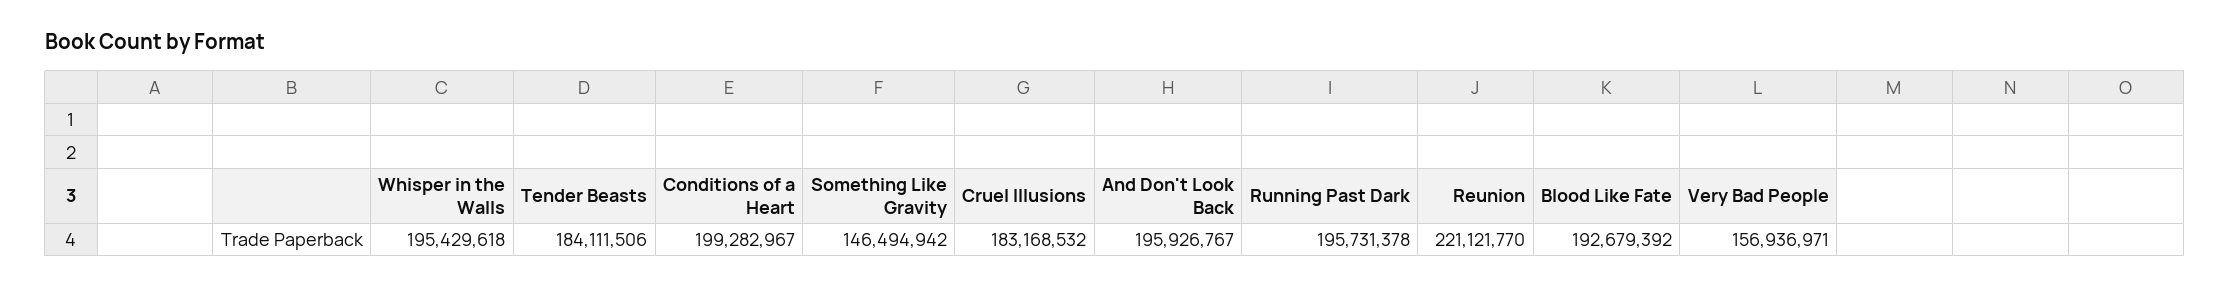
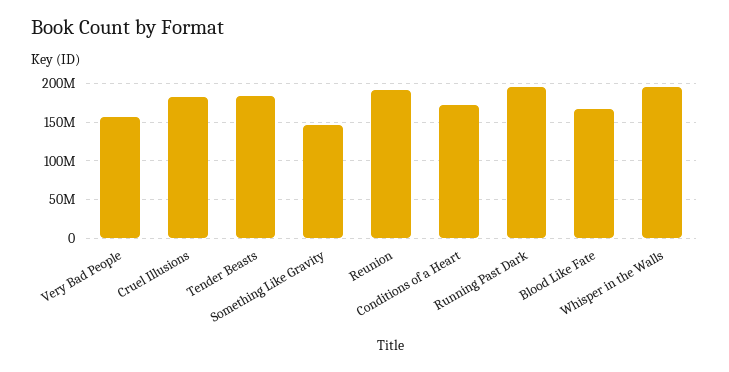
Conditions of a Heart: 199282967 -> 170000000
And Don't Look Back: 195926767 -> none
Reunion: 221121770 -> 190000000
Blood Like Fate: 192679392 -> 170000000

